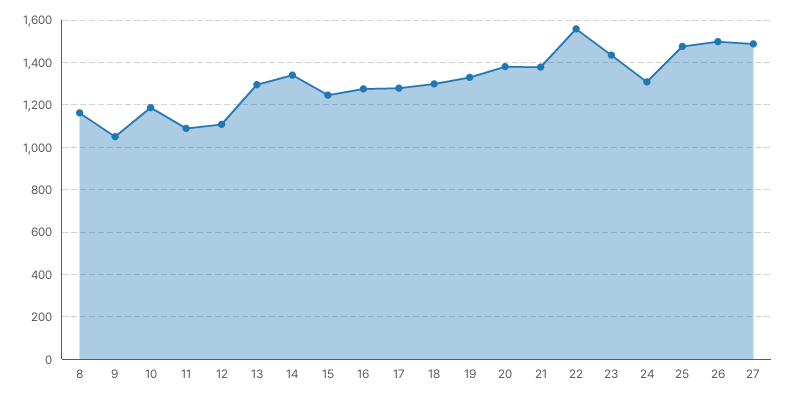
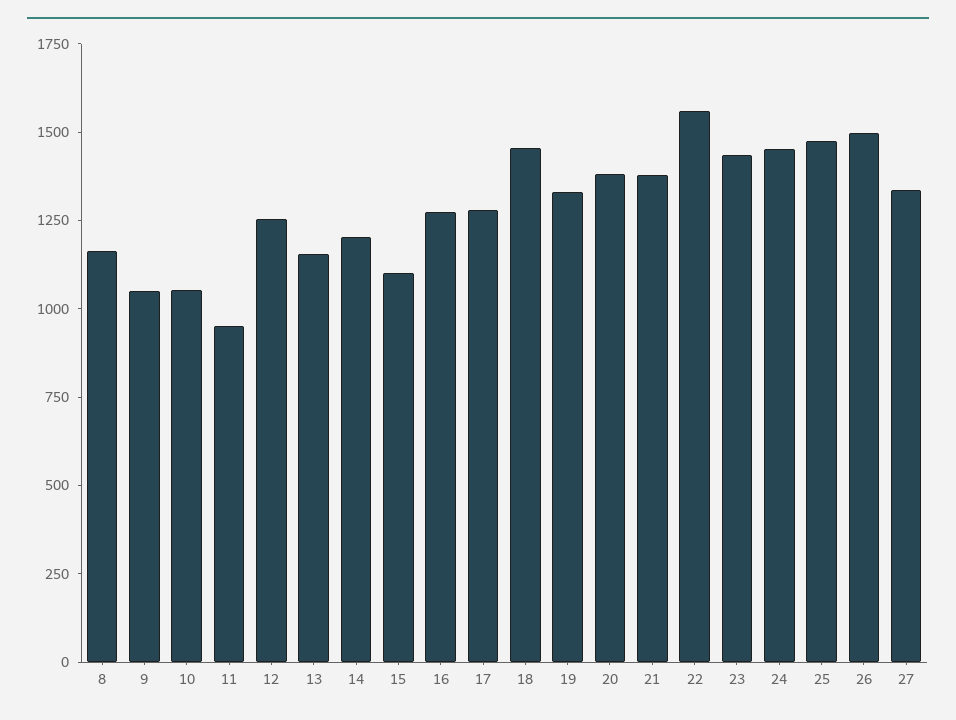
10: 1200 -> 1050
11: 1100 -> 950
12: 1100 -> 1250
13: 1300 -> 1150
14: 1350 -> 1200
15: 1250 -> 1100
18: 1300 -> 1450
24: 1300 -> 1450
27: 1500 -> 1350

